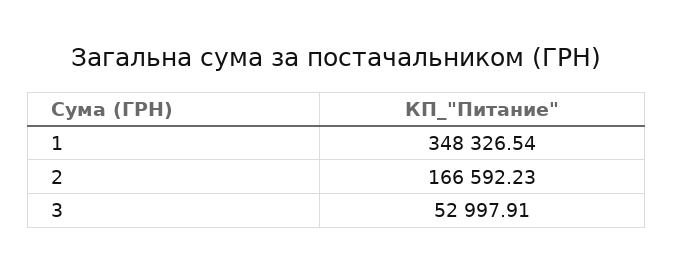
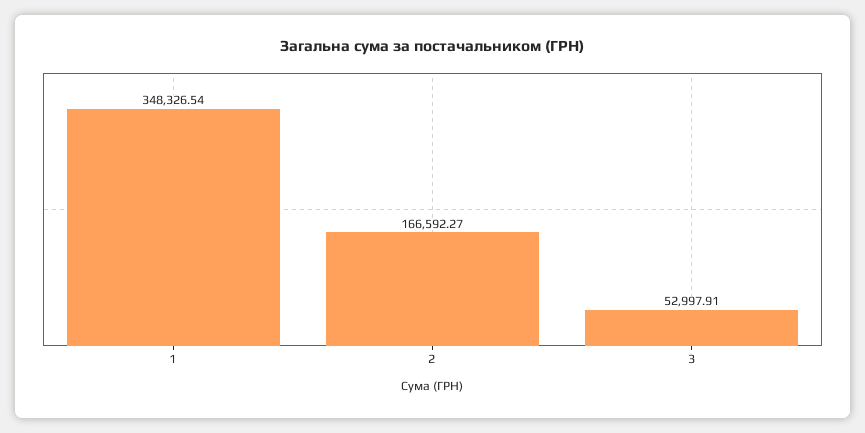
2: 166592.23 -> 166592.27

